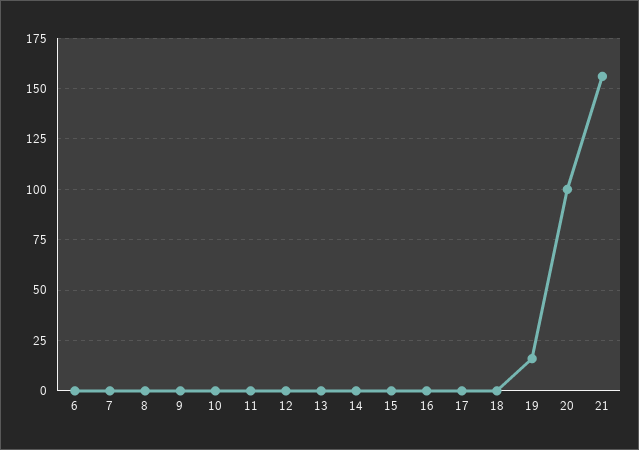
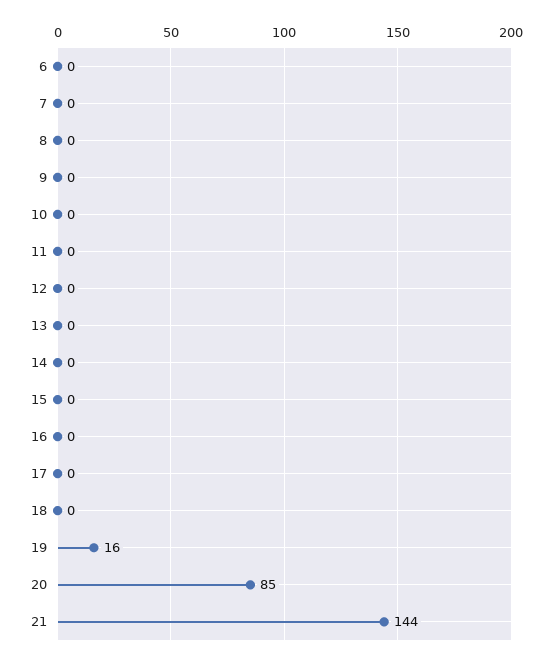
20: 100 -> 85
21: 155 -> 144

